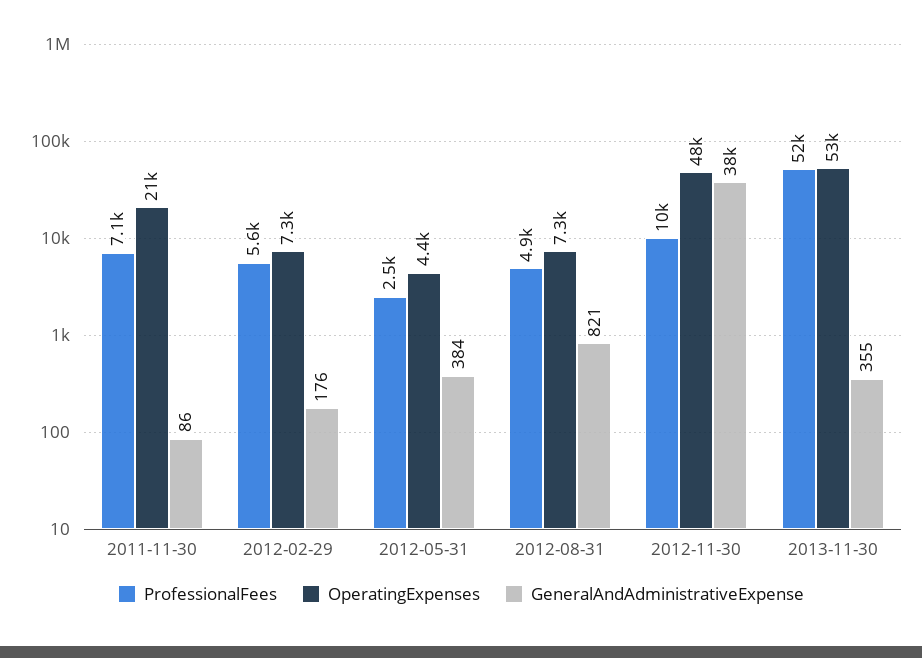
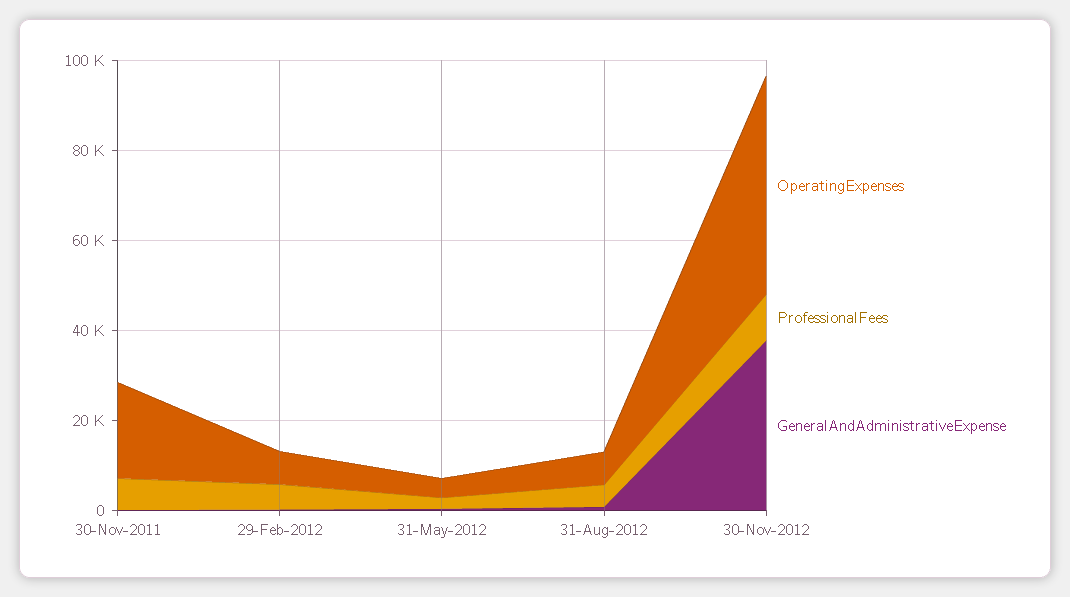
ProfessionalFees, 2013-11-30: 52000 -> none
OperatingExpenses, 2013-11-30: 53000 -> none
GeneralAndAdministrativeExpense, 2013-11-30: 355 -> none

